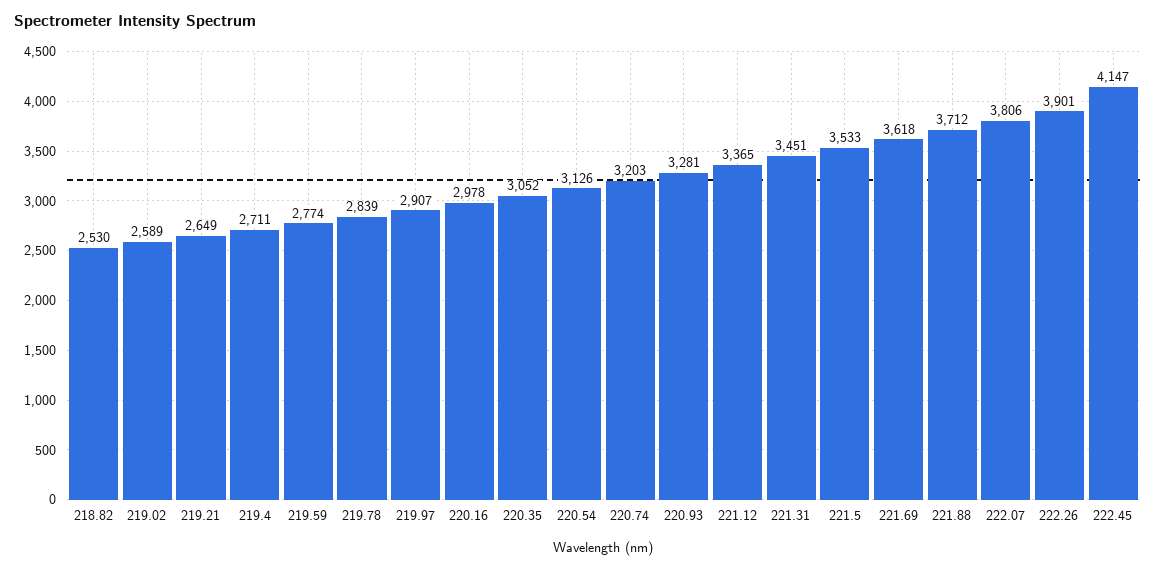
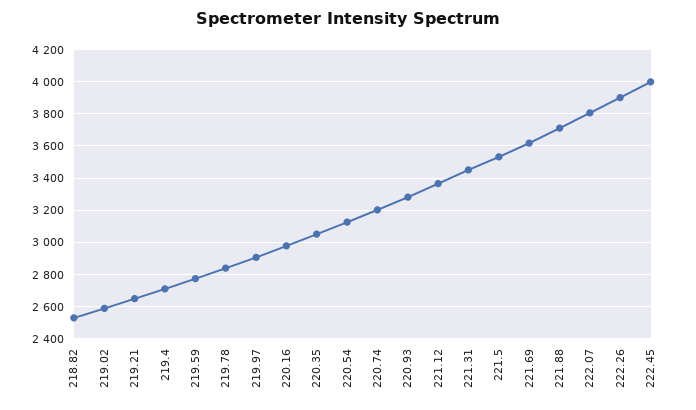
222.45: 4147 -> 4000

